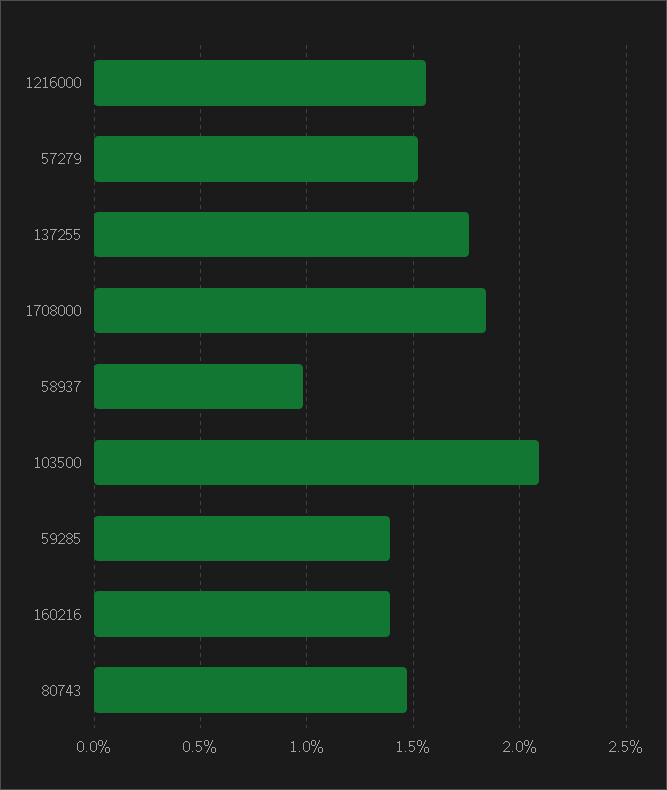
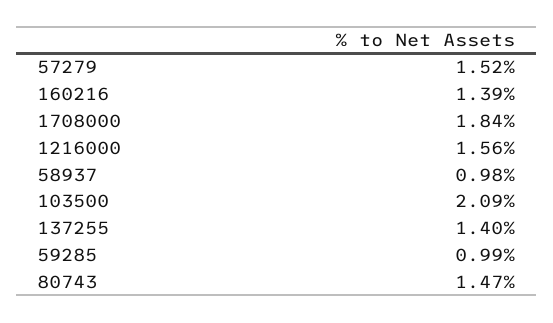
137255: 1.75 -> 1.4
59285: 1.4 -> 0.99

